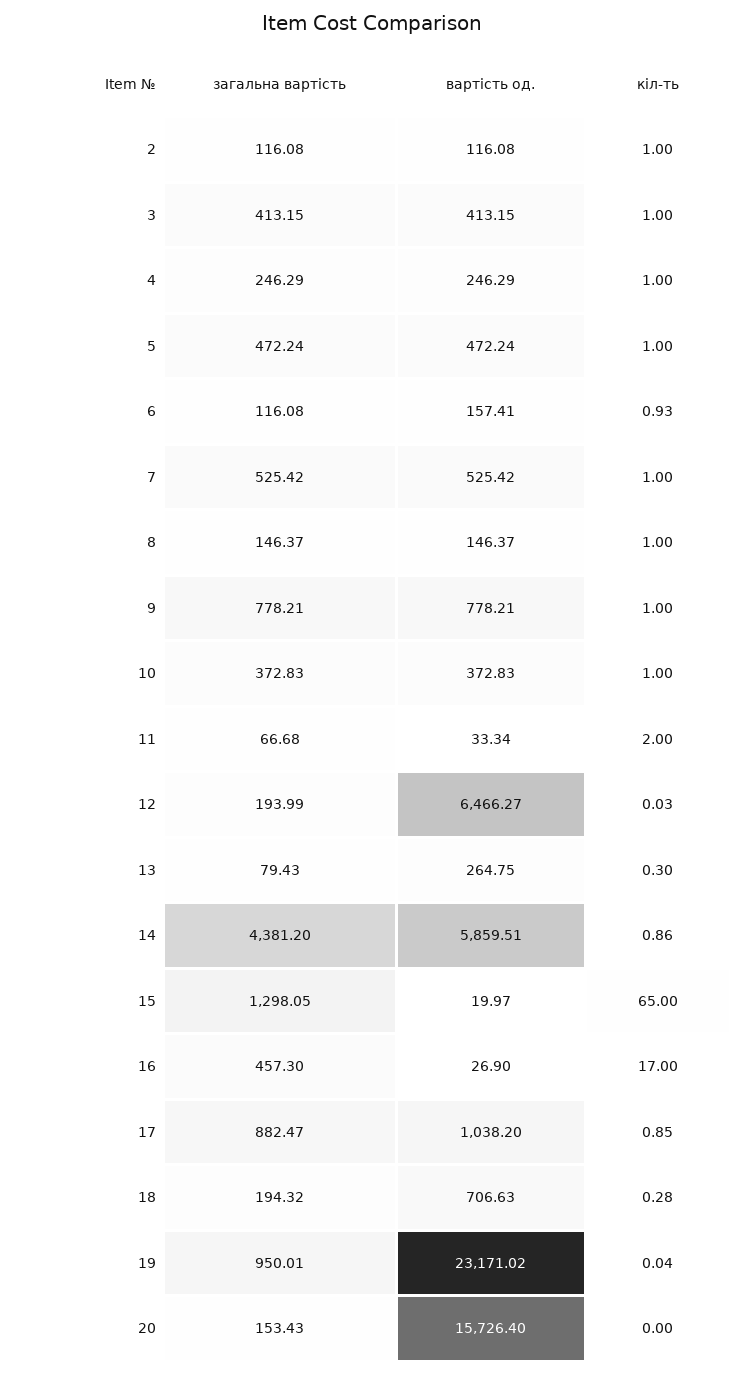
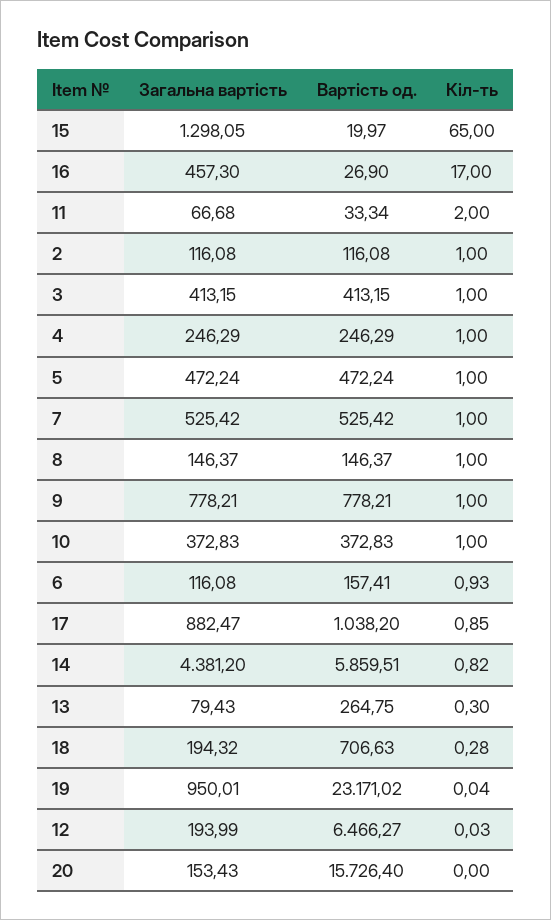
кіл-ть, 14: 0.86 -> 0.82

